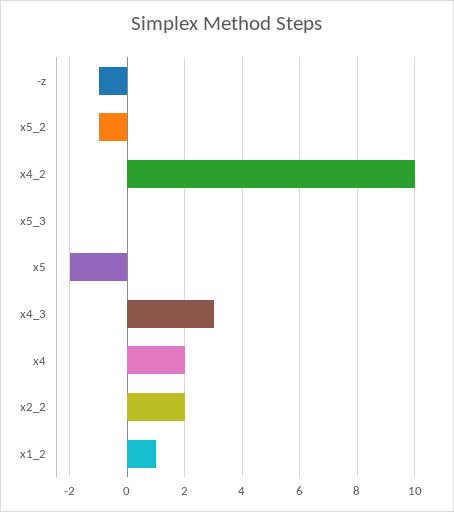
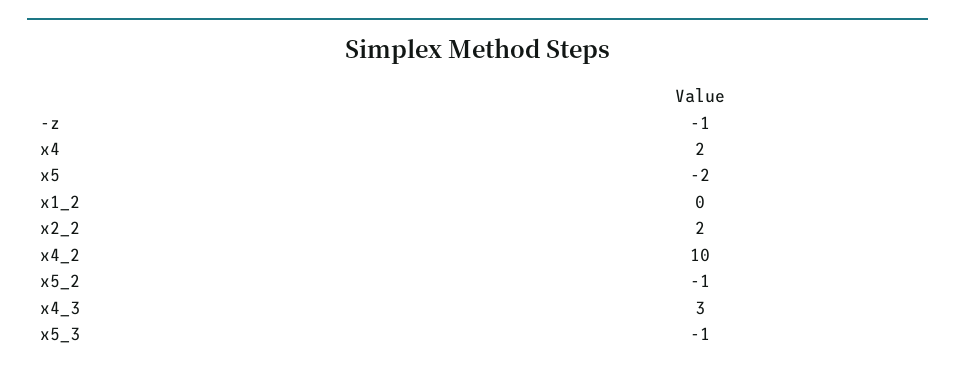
x5_3: 0 -> -1
x1_2: 1 -> 0

